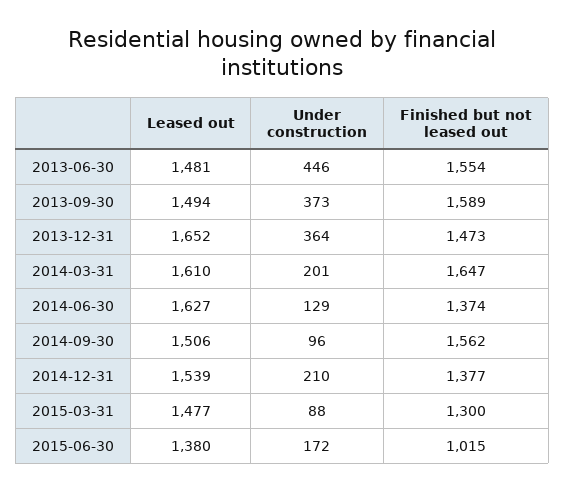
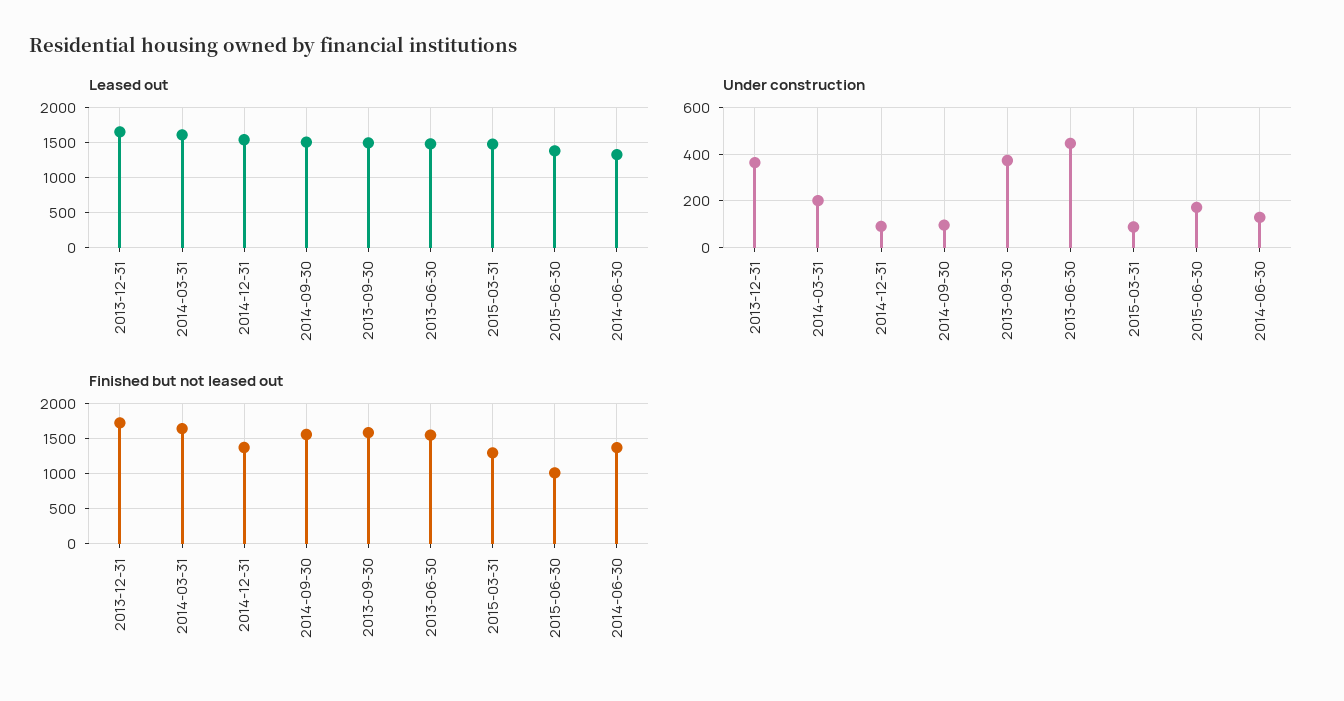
Finished but not leased out, 2013-12-31: 1473 -> 1700
Leased out, 2014-06-30: 1627 -> 1300
Under construction, 2014-12-31: 210 -> 100

